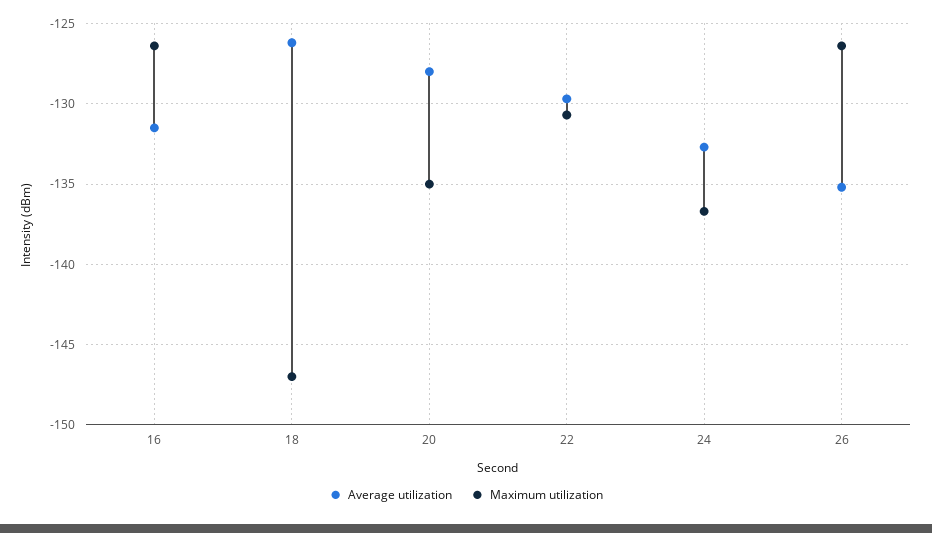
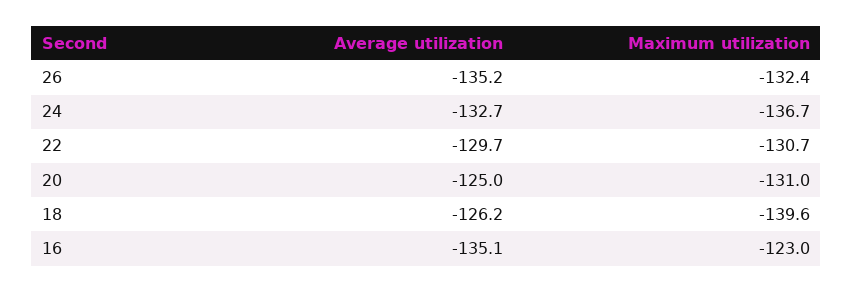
Average utilization, 16: -131.5 -> -135.1
Maximum utilization, 16: -126.5 -> -123
Maximum utilization, 18: -147 -> -139.6
Average utilization, 20: -128 -> -125
Maximum utilization, 20: -135 -> -131
Maximum utilization, 26: -126.5 -> -132.4

